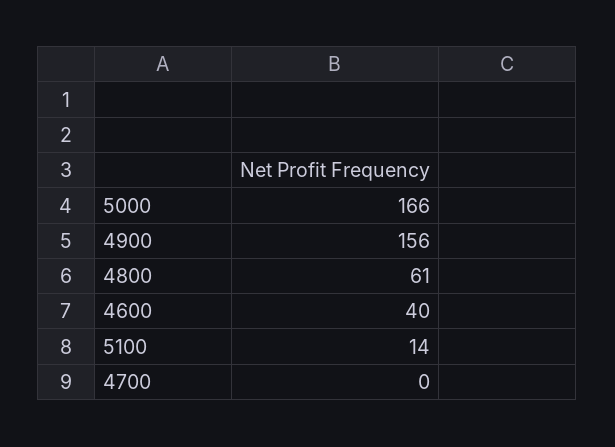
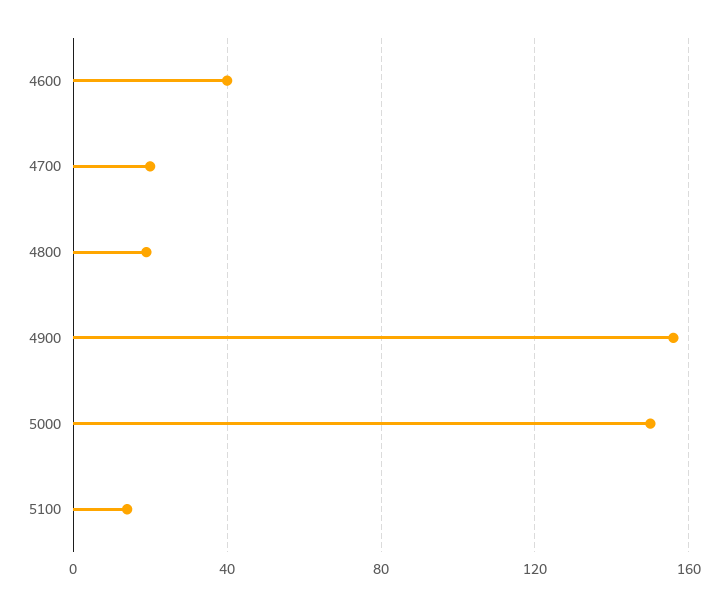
5000: 166 -> 150
4800: 61 -> 20
4700: 0 -> 20

